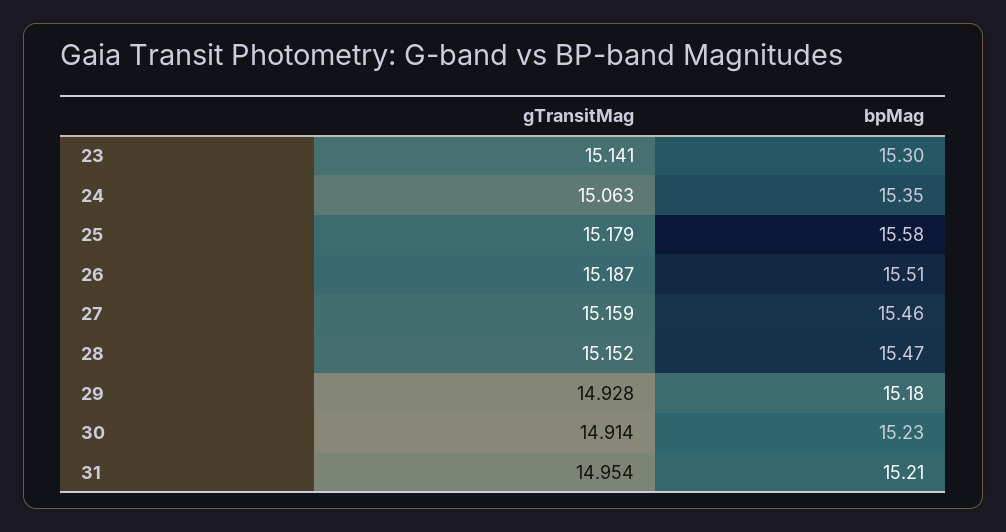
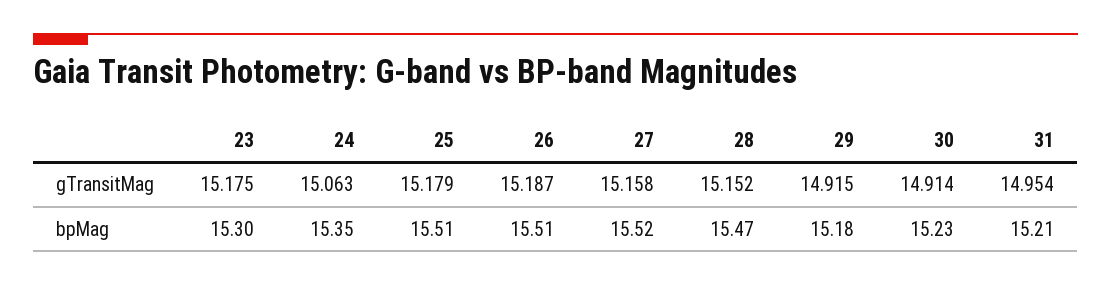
gTransitMag, 23: 15.141 -> 15.175
bpMag, 25: 15.58 -> 15.51
gTransitMag, 27: 15.159 -> 15.158
bpMag, 27: 15.46 -> 15.52
gTransitMag, 29: 14.928 -> 14.915

